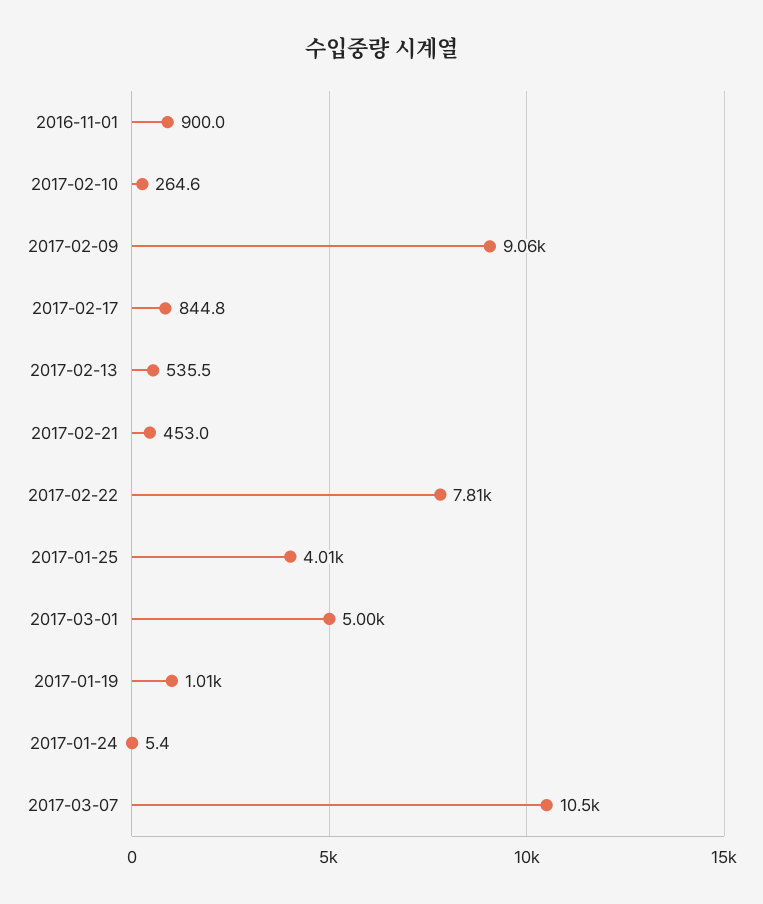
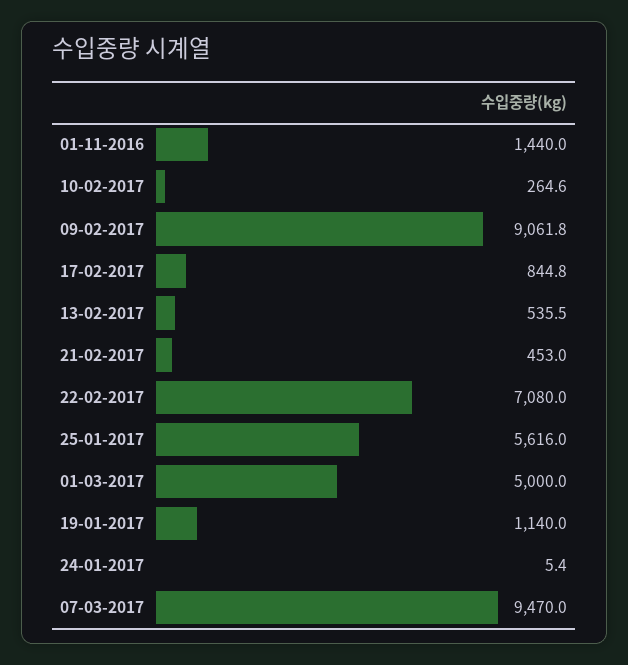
2016-11-01: 900 -> 1440
2017-02-22: 7810 -> 7080
2017-01-25: 4010 -> 5616
2017-01-19: 1010 -> 1140
2017-03-07: 10500 -> 9470

